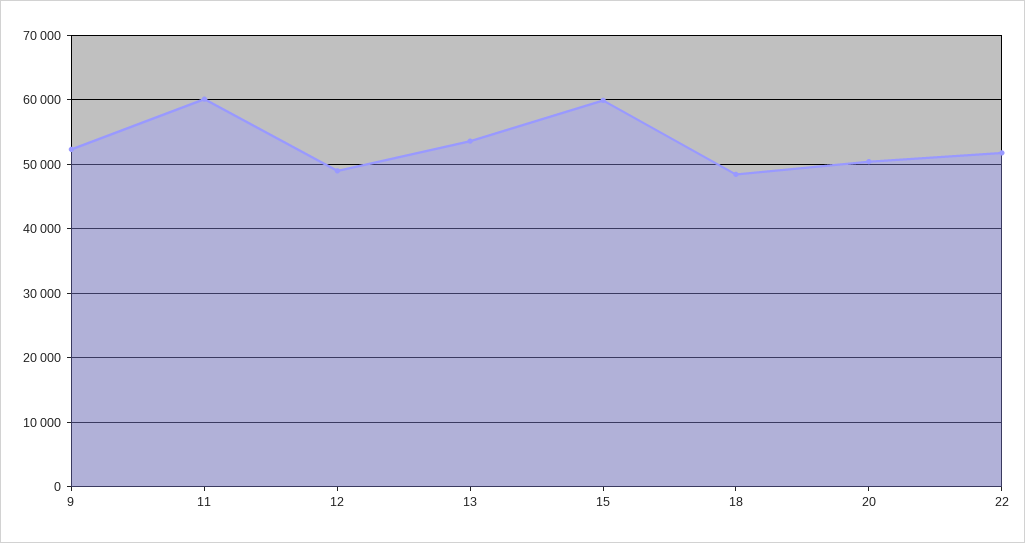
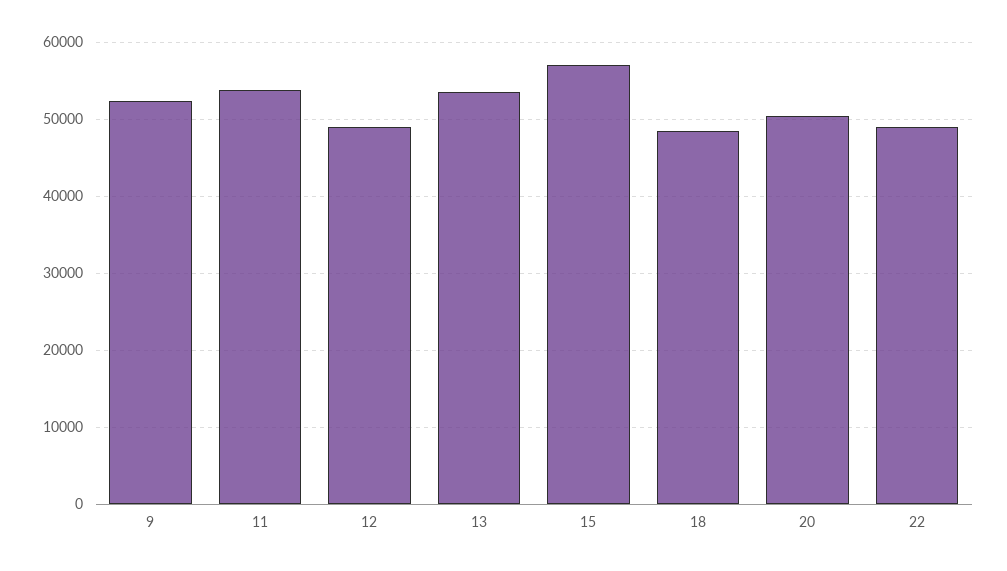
11: 60000 -> 54000
15: 60000 -> 57000
22: 52000 -> 49000

